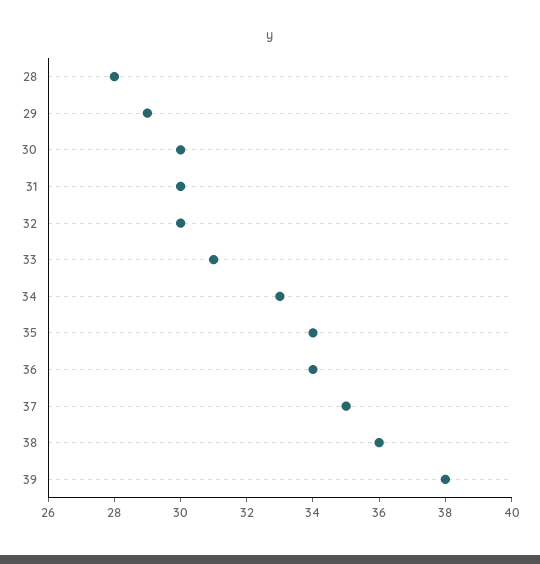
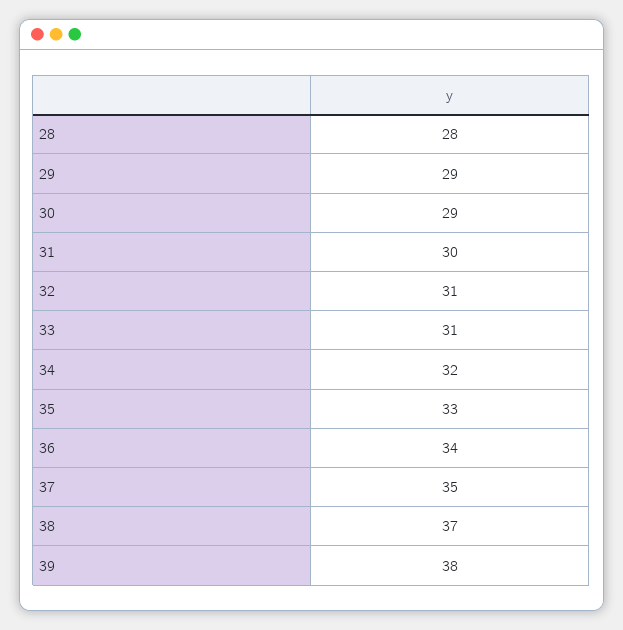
30: 30 -> 29
32: 30 -> 31
34: 33 -> 32
35: 34 -> 33
38: 36 -> 37

